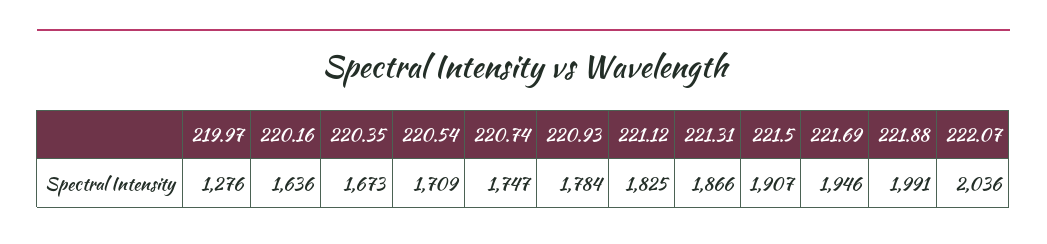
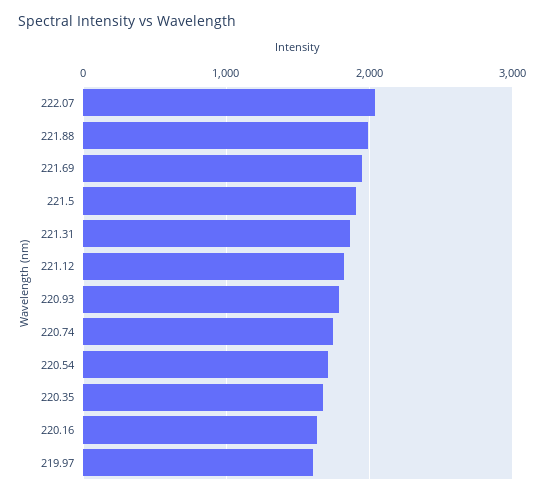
219.97: 1276 -> 1600

